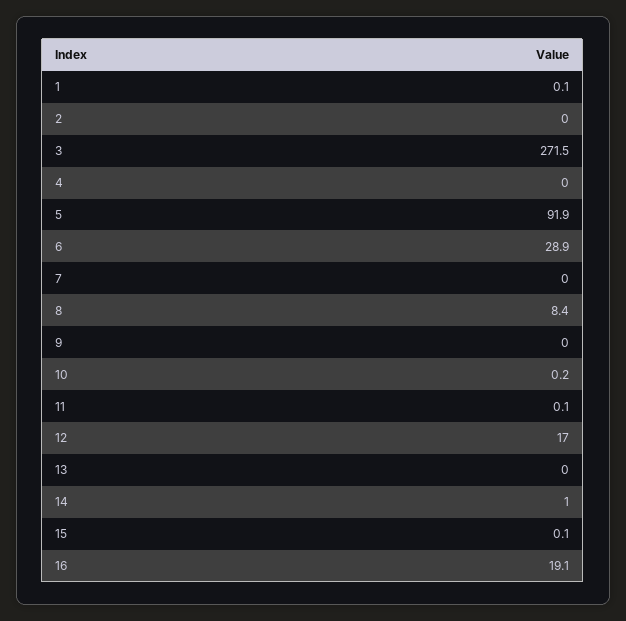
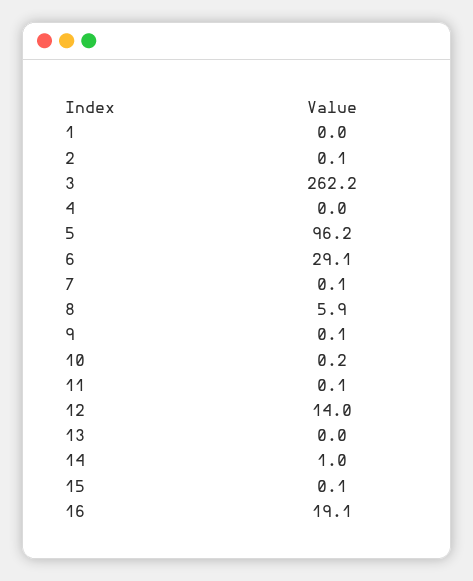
1: 0.1 -> 0
2: 0 -> 0.1
3: 271.5 -> 262.2
5: 91.9 -> 96.2
6: 28.9 -> 29.1
7: 0 -> 0.1
8: 8.4 -> 5.9
9: 0 -> 0.1
12: 17 -> 14

